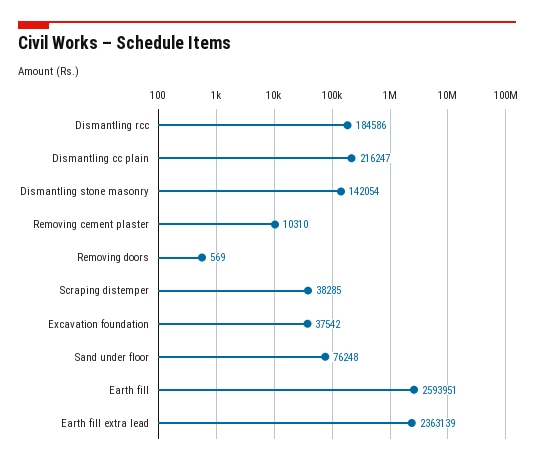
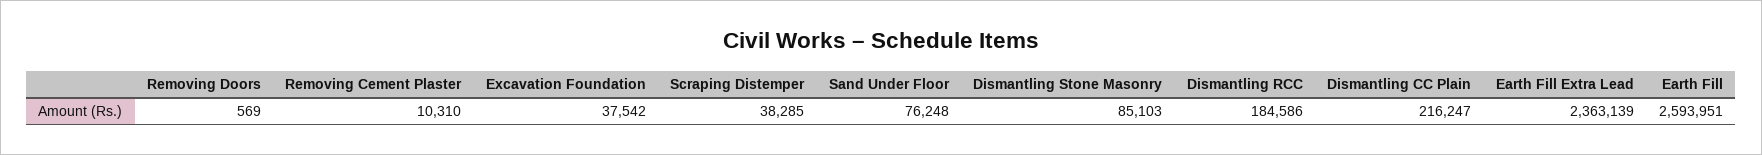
Dismantling stone masonry: 142054 -> 85103

